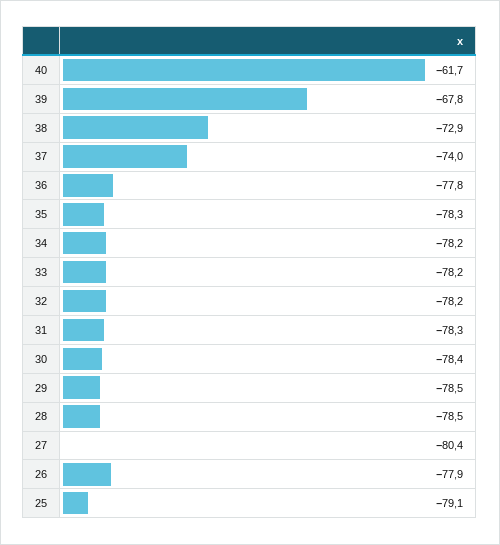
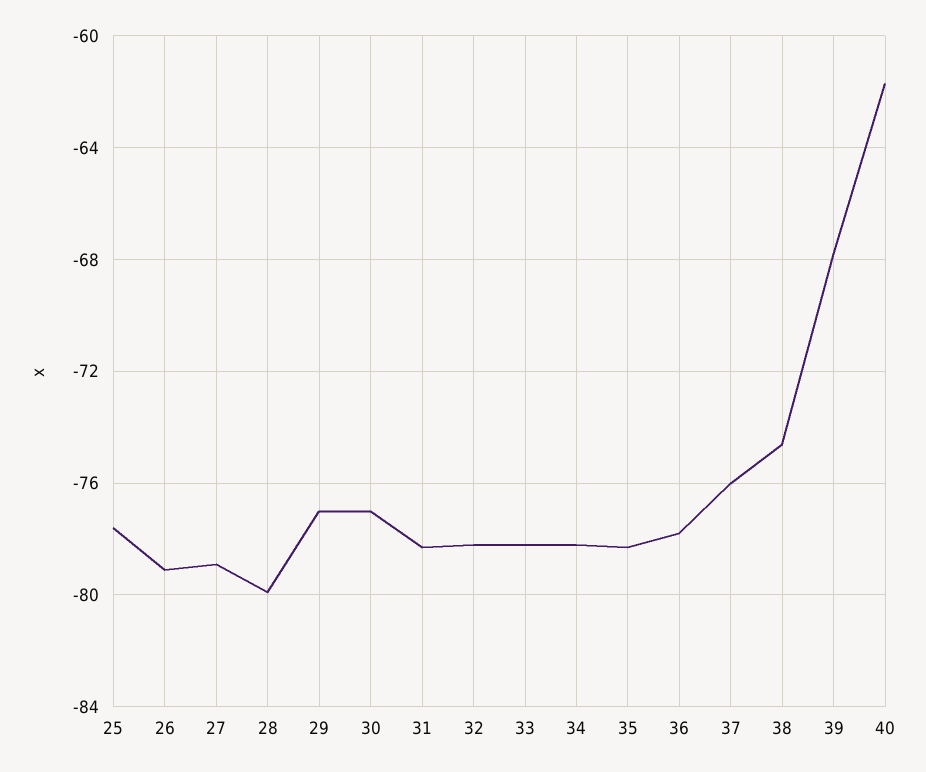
38: -72.9 -> -74.5
37: -74 -> -76
30: -78.4 -> -77
29: -78.5 -> -77
28: -78.5 -> -80
27: -80.4 -> -79
26: -77.9 -> -79
25: -79.1 -> -77.5

